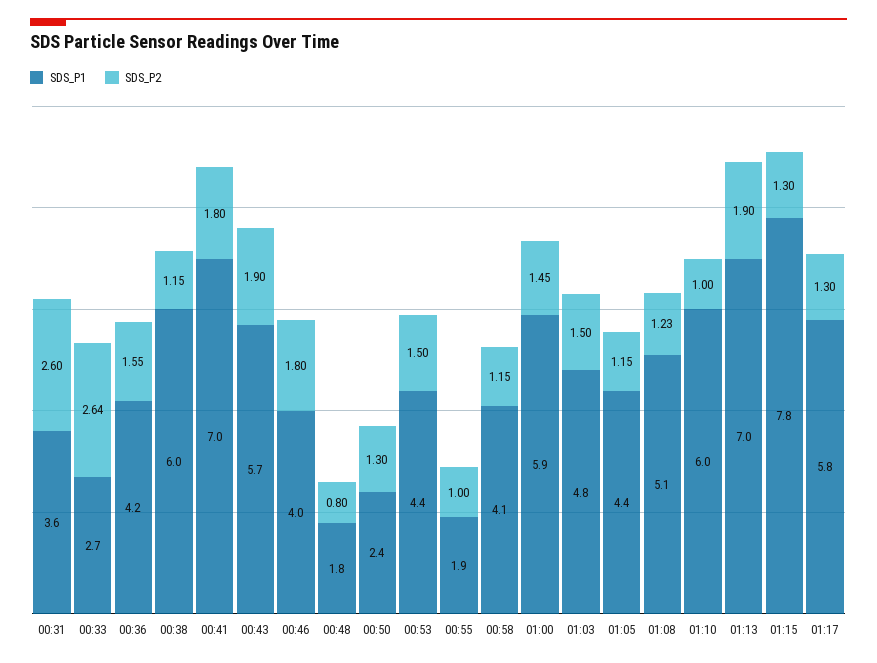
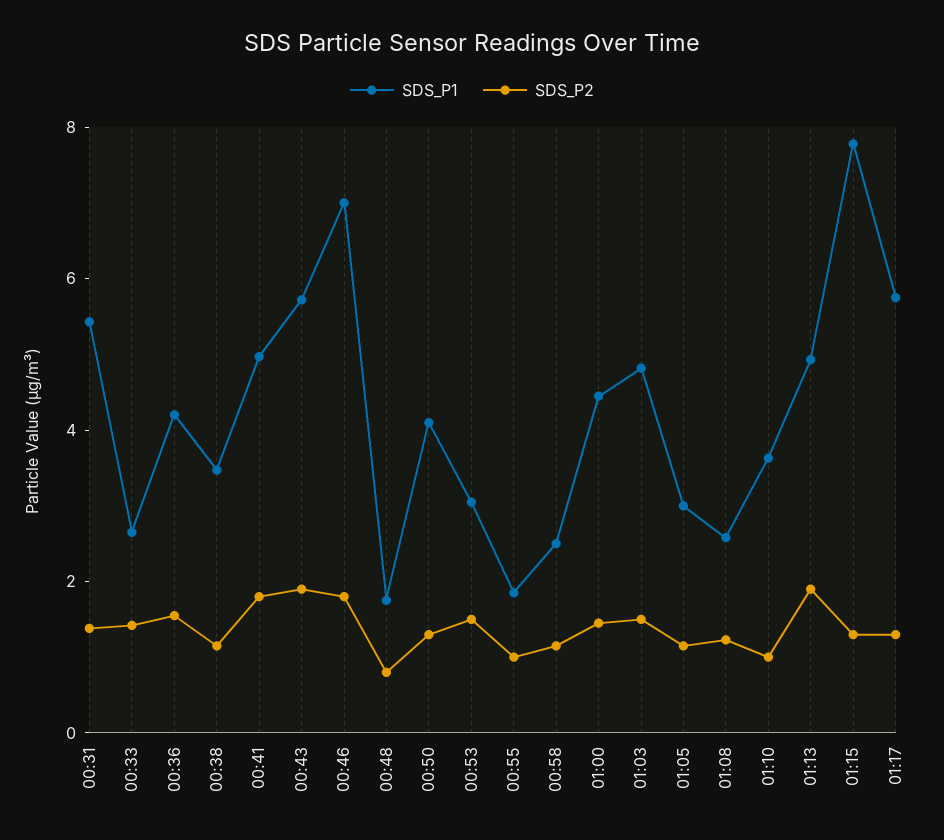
SDS_P1, 00:31: 3.6 -> 5.5
SDS_P2, 00:31: 2.6 -> 1.5
SDS_P2, 00:33: 2.64 -> 1.5
SDS_P1, 00:38: 6 -> 3.5
SDS_P1, 00:41: 7 -> 5
SDS_P1, 00:46: 4 -> 7
SDS_P1, 00:50: 2.4 -> 4
SDS_P1, 00:53: 4.4 -> 3
SDS_P1, 00:58: 4.1 -> 2.5
SDS_P1, 01:00: 5.9 -> 4.5
SDS_P1, 01:05: 4.4 -> 3
SDS_P1, 01:08: 5.1 -> 2.5
SDS_P1, 01:10: 6 -> 3.5
SDS_P1, 01:13: 7 -> 5

